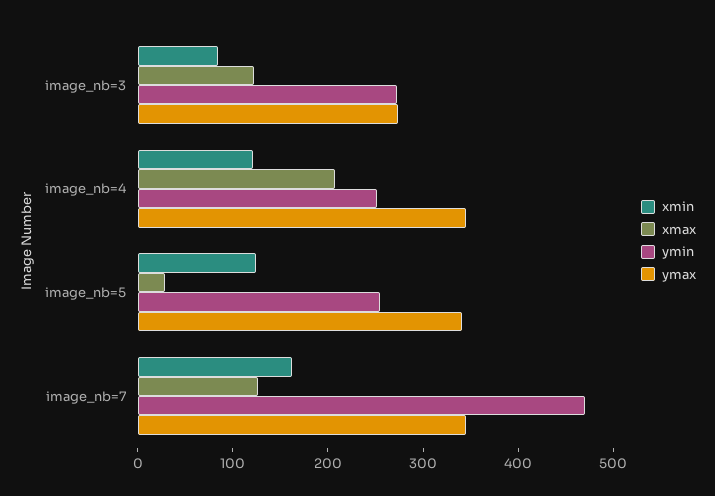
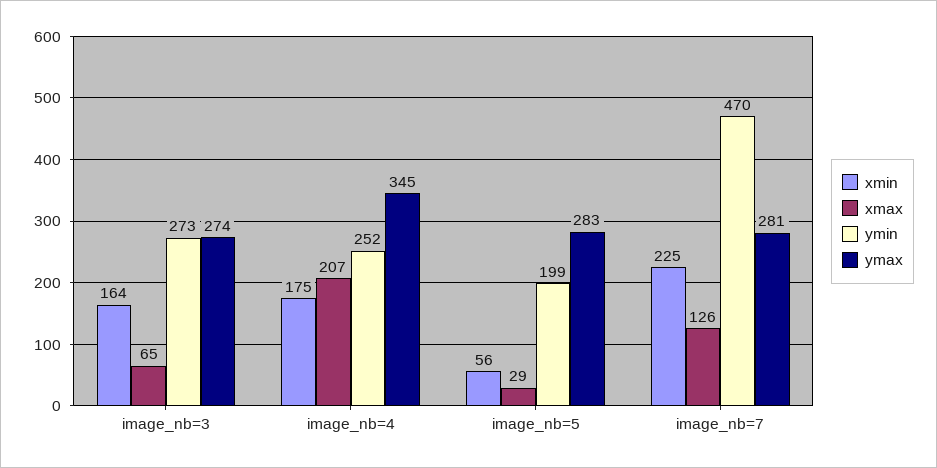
xmin, image_nb=3: 80 -> 164
xmax, image_nb=3: 120 -> 65
xmin, image_nb=4: 120 -> 175
xmin, image_nb=5: 120 -> 56
ymin, image_nb=5: 260 -> 199
ymax, image_nb=5: 340 -> 283
xmin, image_nb=7: 160 -> 225
ymax, image_nb=7: 340 -> 281

